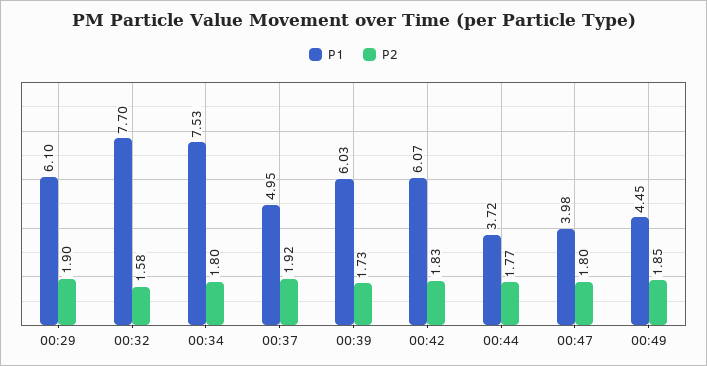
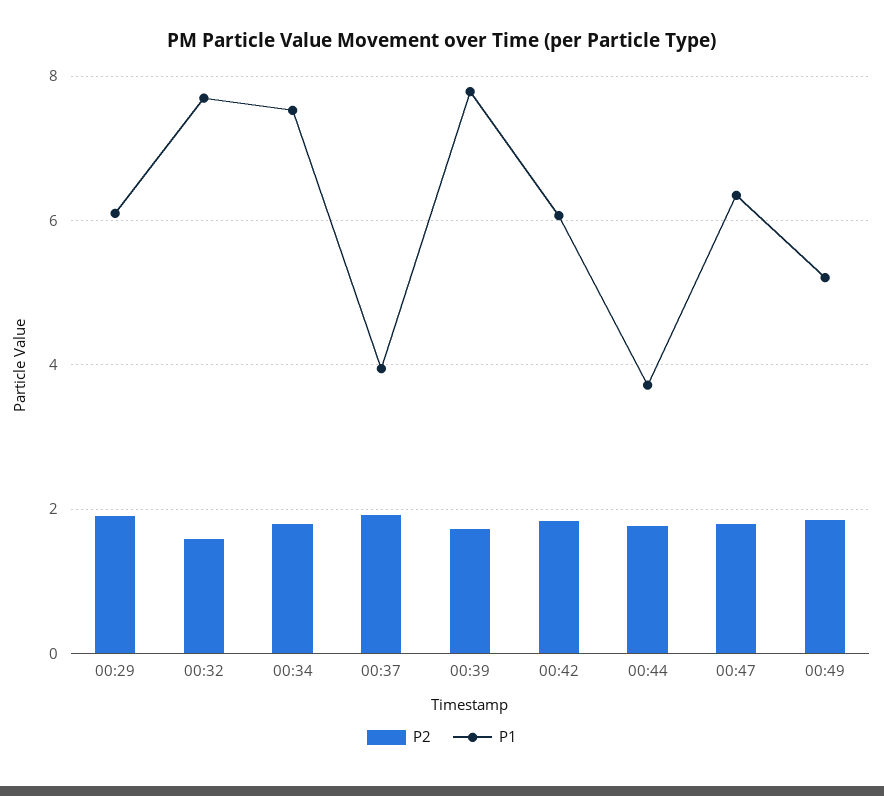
P1, 00:37: 4.95 -> 4
P1, 00:39: 6.03 -> 7.8
P1, 00:47: 3.98 -> 6.4
P1, 00:49: 4.45 -> 5.2

